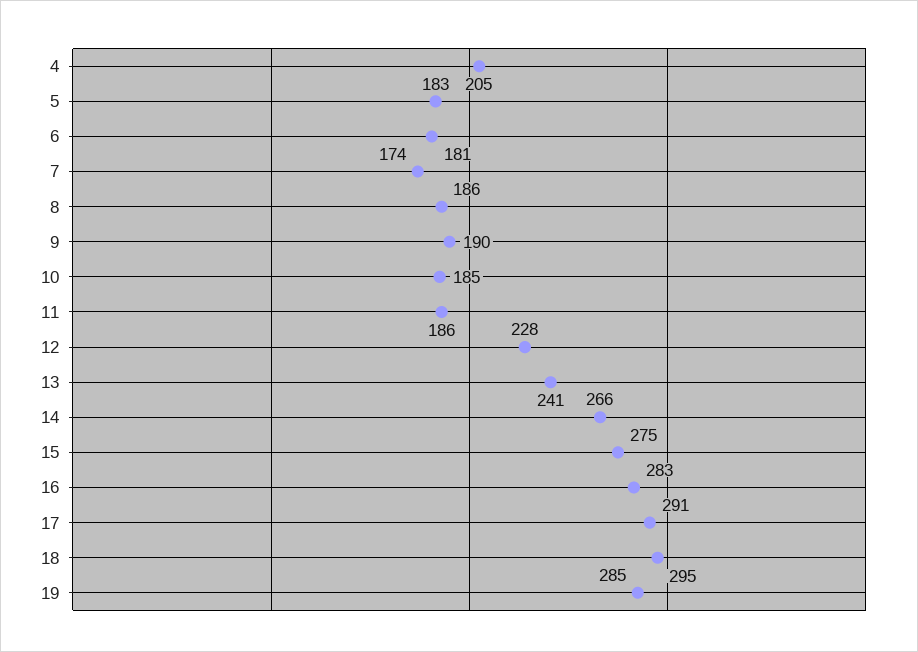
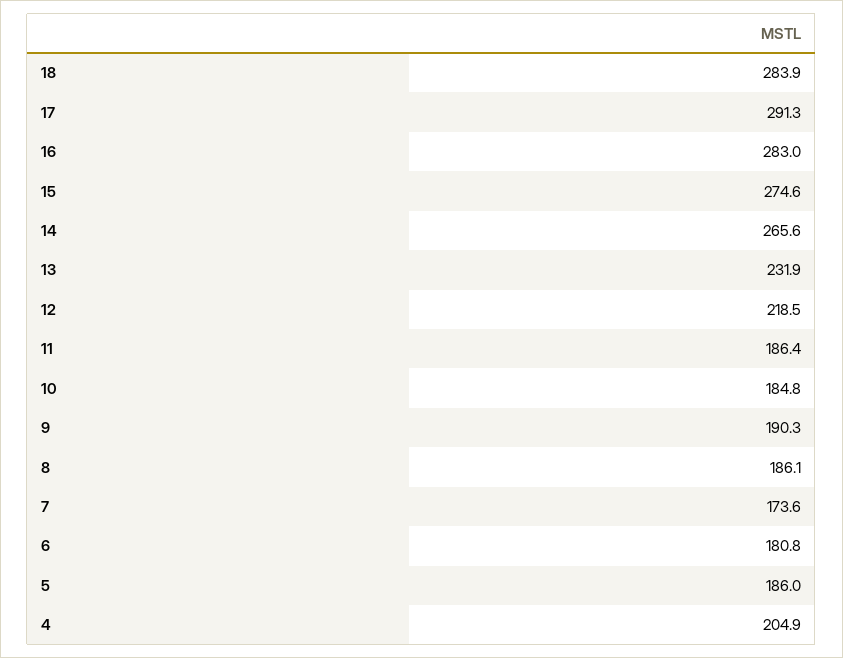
5: 183 -> 186
12: 228 -> 218.5
13: 241 -> 231.9
18: 295 -> 283.9
19: 285 -> none

